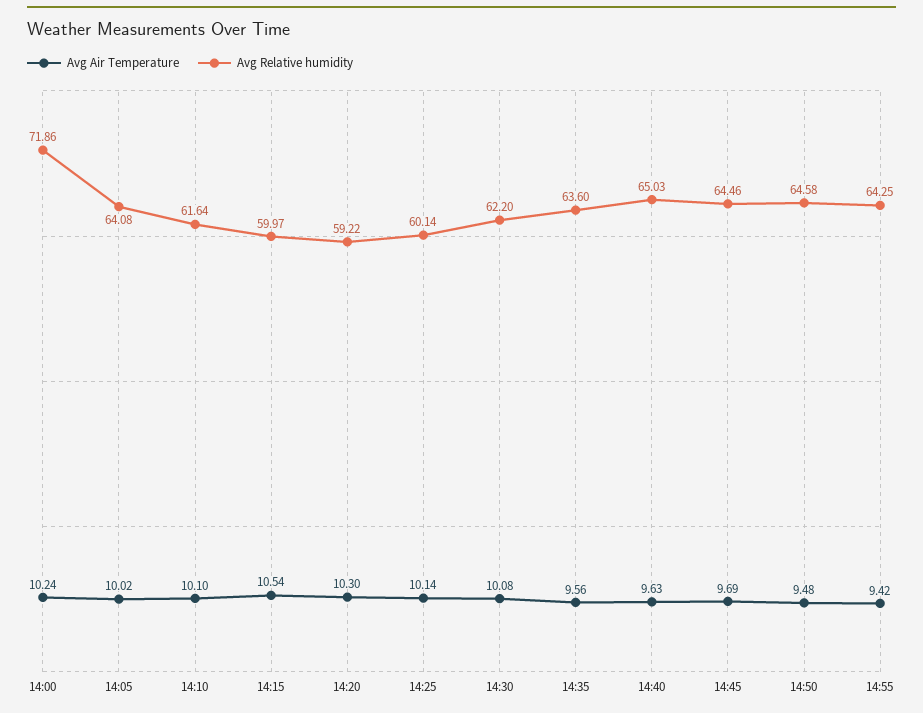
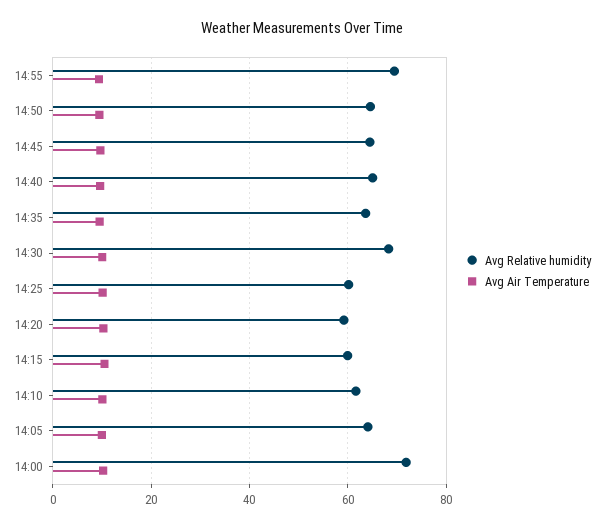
Avg Relative humidity, 14:30: 62.2 -> 68
Avg Relative humidity, 14:55: 64.25 -> 70

